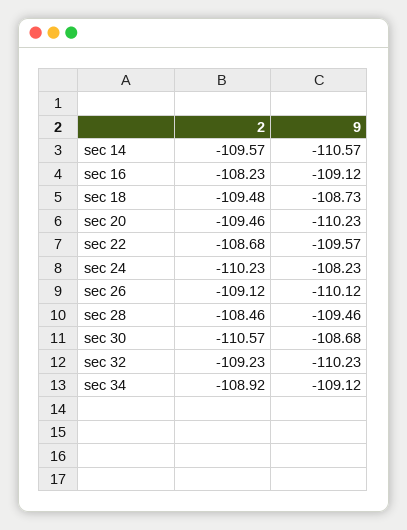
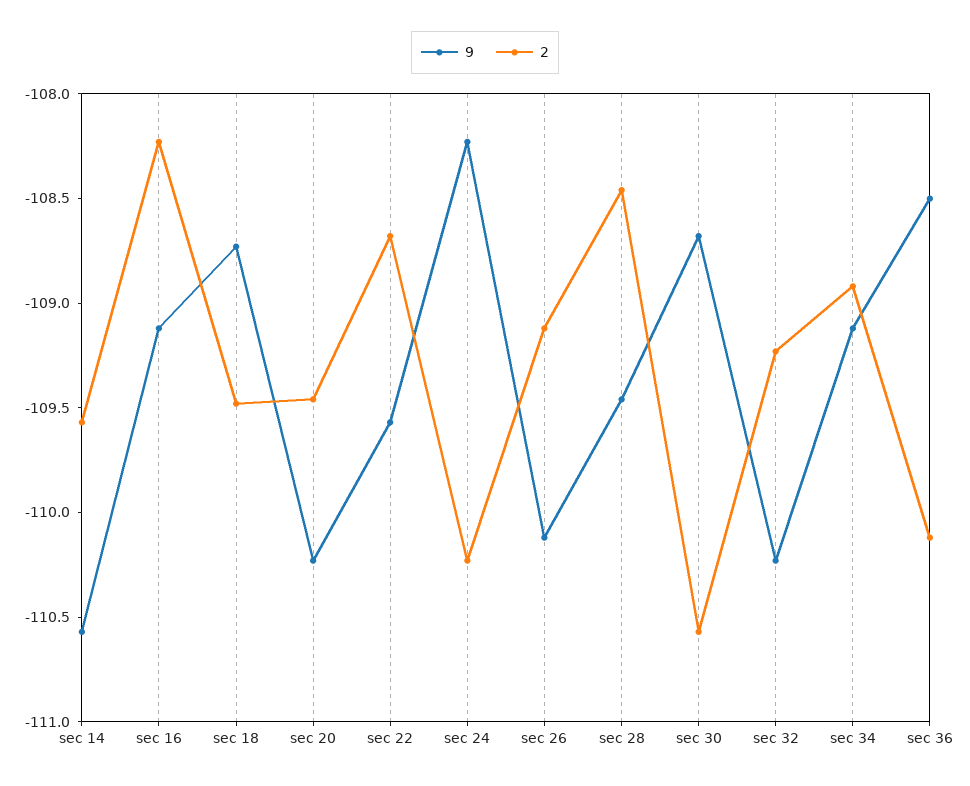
9, sec 36: none -> -108.5
2, sec 36: none -> -110.1

